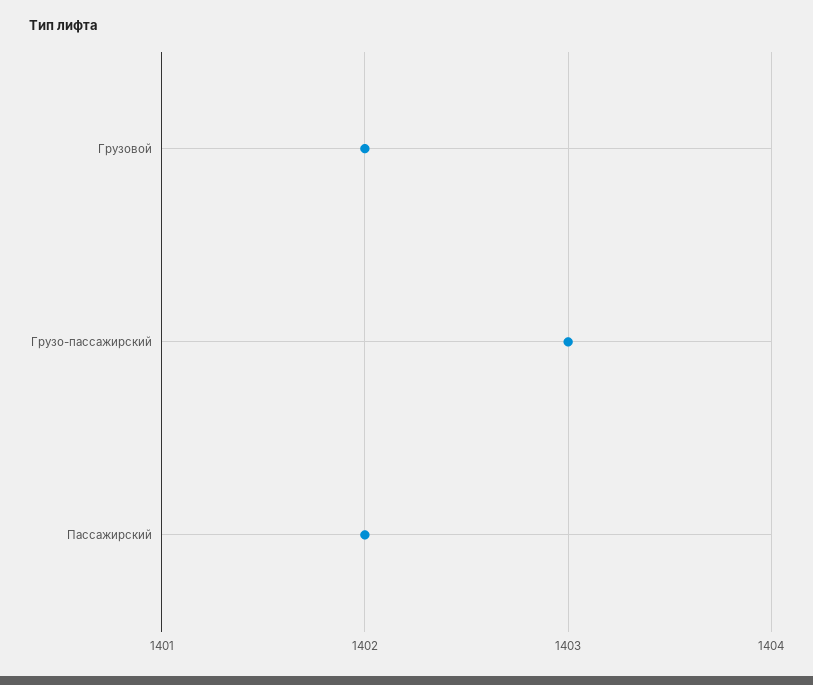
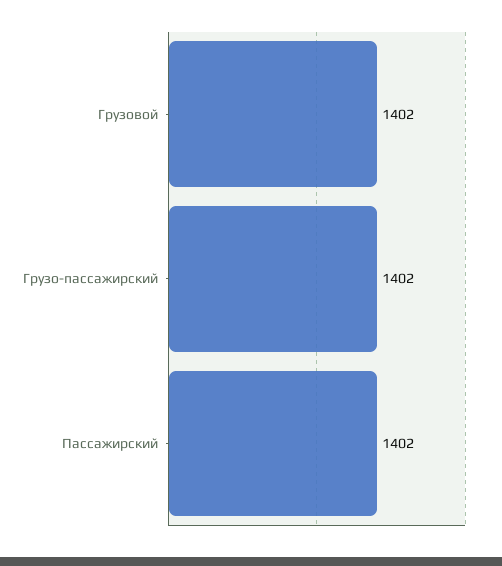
Грузо-пассажирский: 1403 -> 1402

